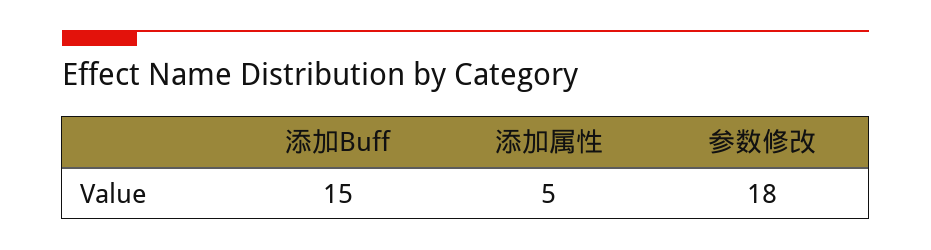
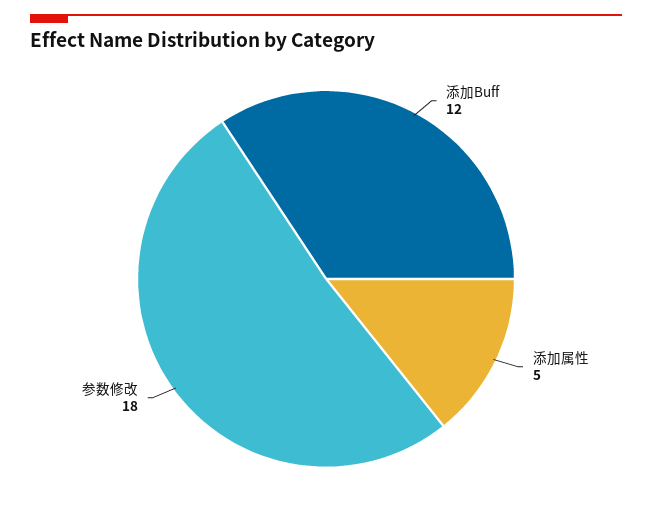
添加Buff: 15 -> 12

